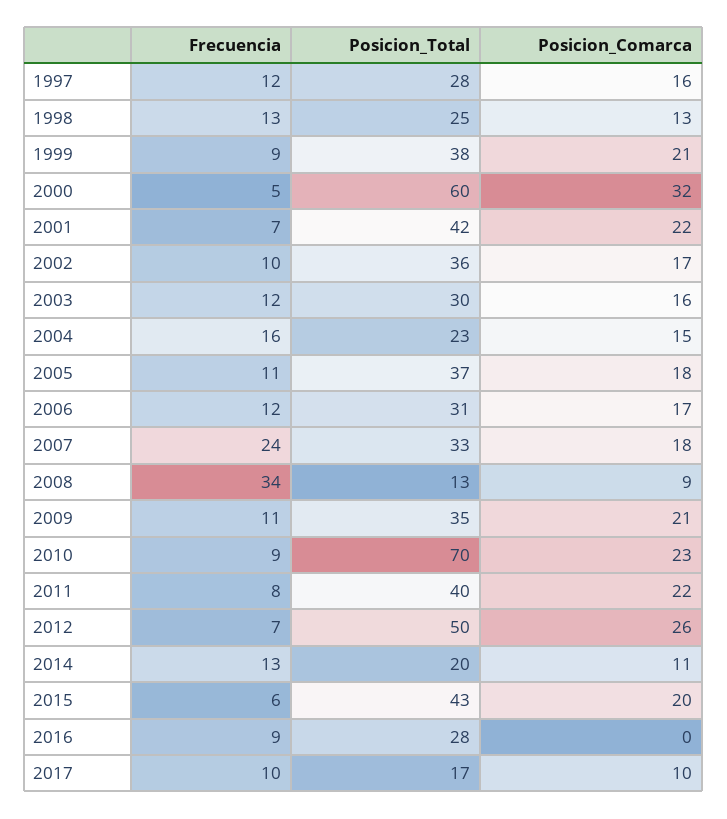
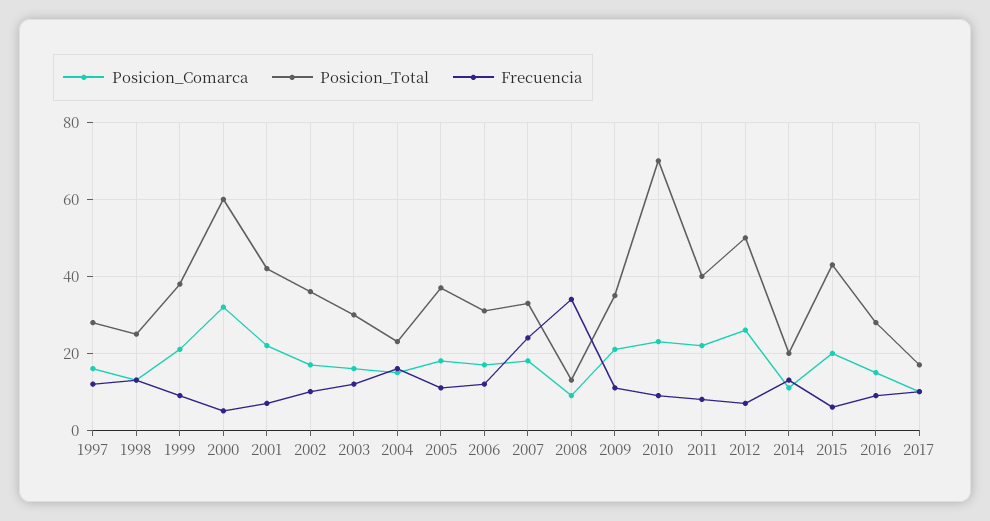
Posicion_Comarca, 2016: 0 -> 15

